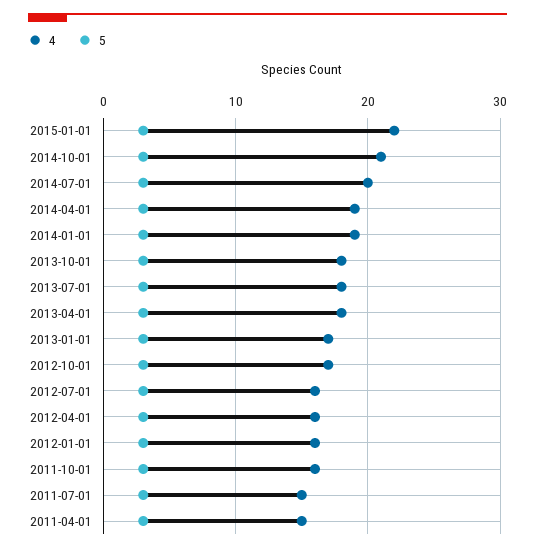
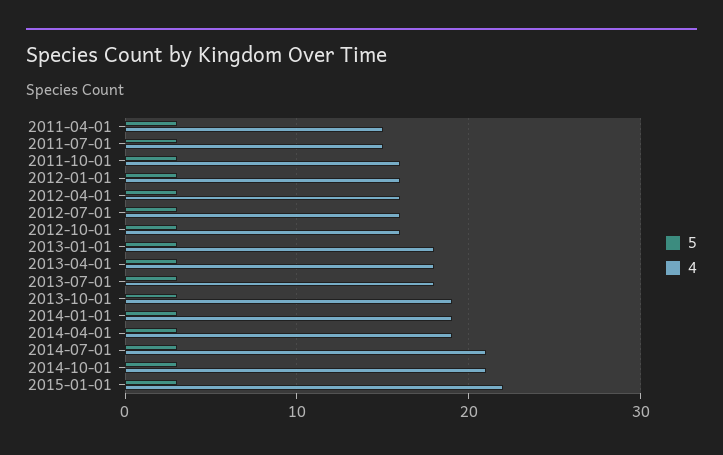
4, 2014-07-01: 20 -> 21
4, 2013-10-01: 18 -> 19
4, 2013-01-01: 17 -> 18
4, 2012-10-01: 17 -> 16

